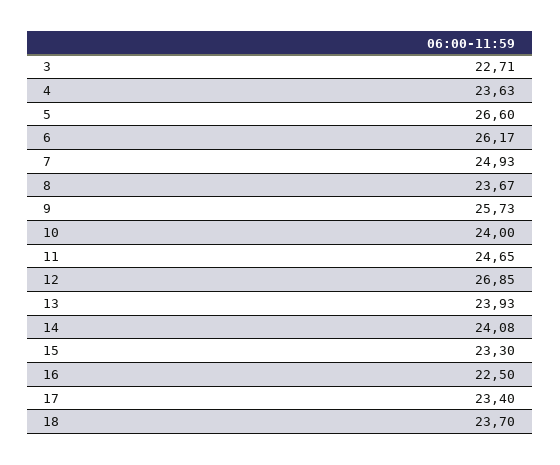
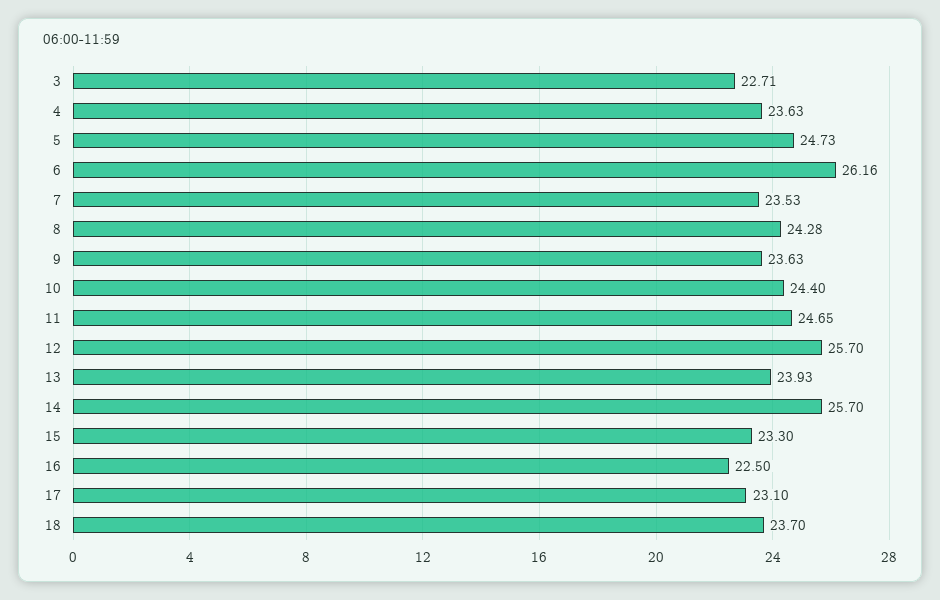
5: 26.6 -> 24.73
6: 26.17 -> 26.16
7: 24.93 -> 23.53
8: 23.67 -> 24.28
9: 25.73 -> 23.63
10: 24 -> 24.4
12: 26.85 -> 25.7
14: 24.08 -> 25.7
17: 23.4 -> 23.1

